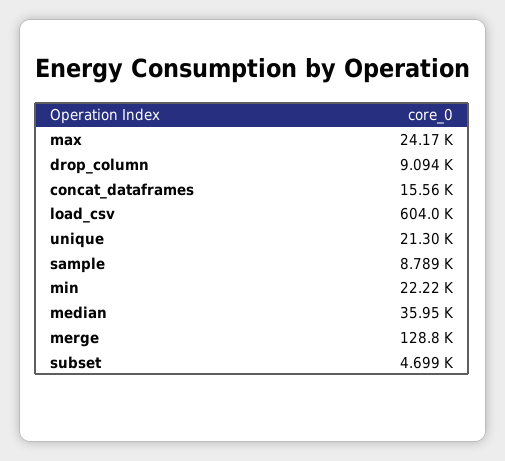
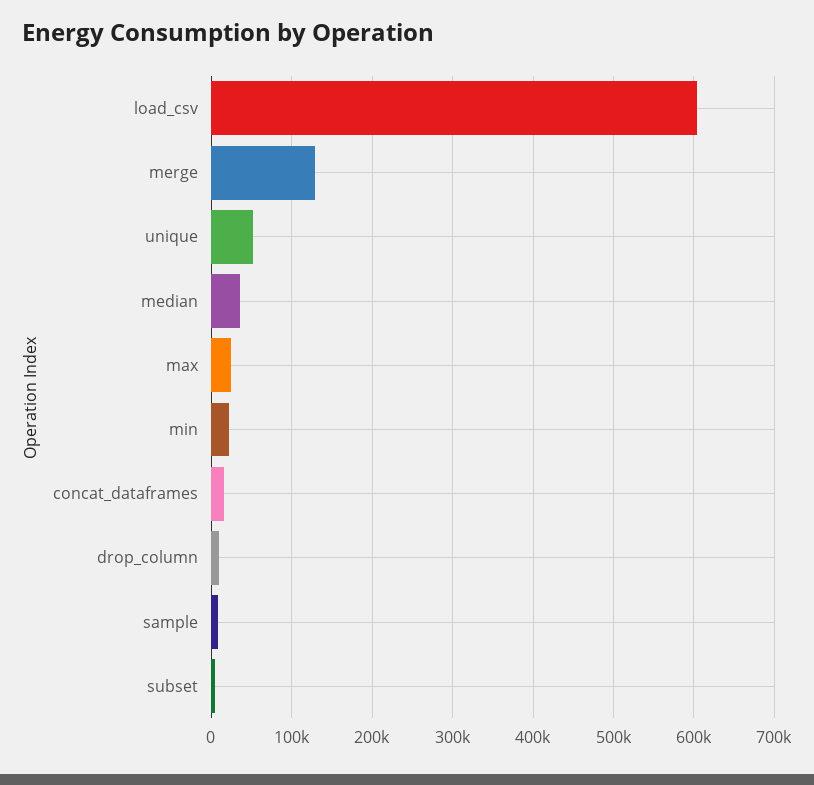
unique: 21300 -> 50000

